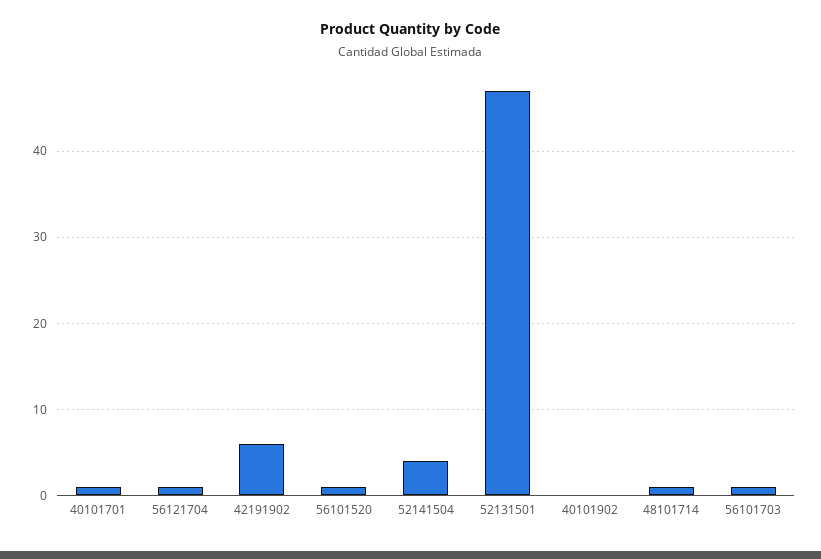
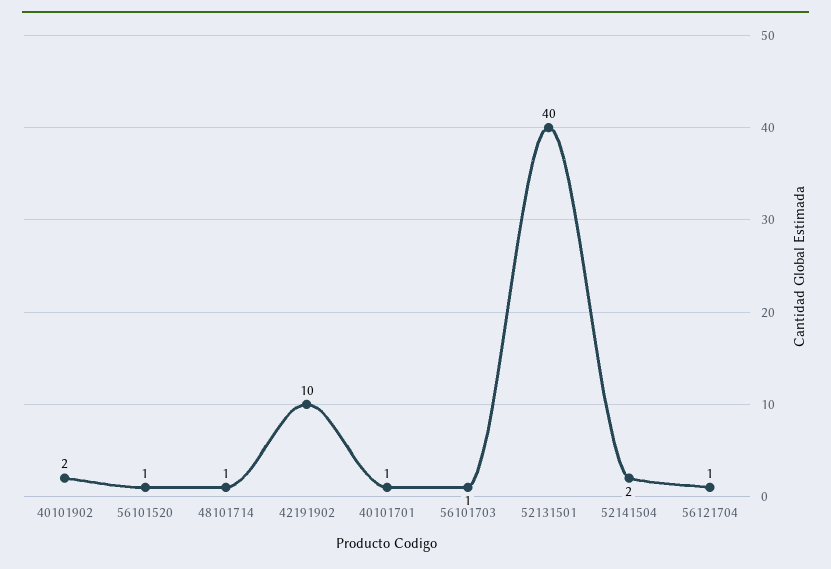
42191902: 6 -> 10
52141504: 4 -> 2
52131501: 47 -> 40
40101902: 0 -> 2

